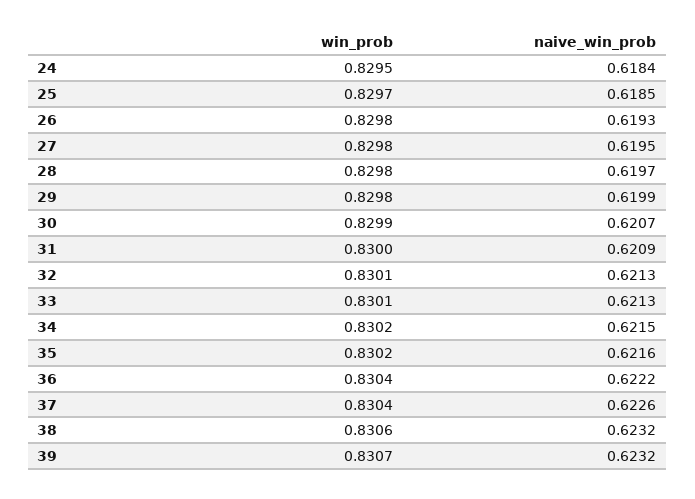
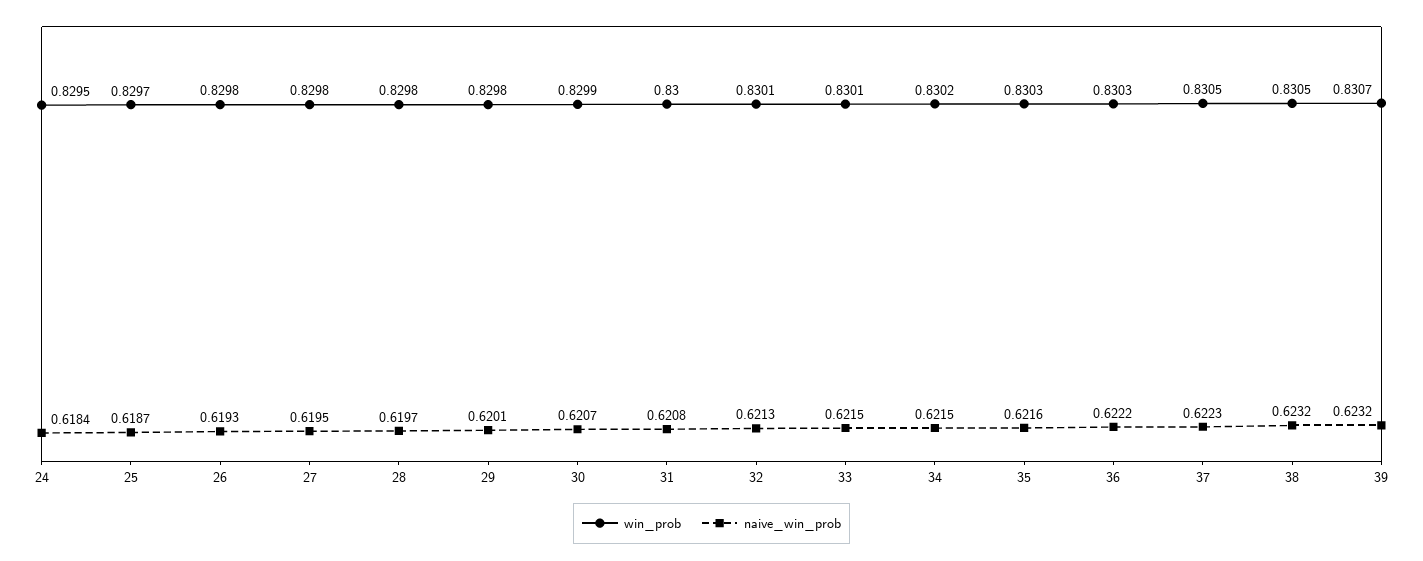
naive_win_prob, 25: 0.6185 -> 0.6187
naive_win_prob, 29: 0.6199 -> 0.6201
naive_win_prob, 31: 0.6209 -> 0.6208
naive_win_prob, 33: 0.6213 -> 0.6215
win_prob, 35: 0.8302 -> 0.8303
win_prob, 36: 0.8304 -> 0.8303
win_prob, 37: 0.8304 -> 0.8305
naive_win_prob, 37: 0.6226 -> 0.6223
win_prob, 38: 0.8306 -> 0.8305

